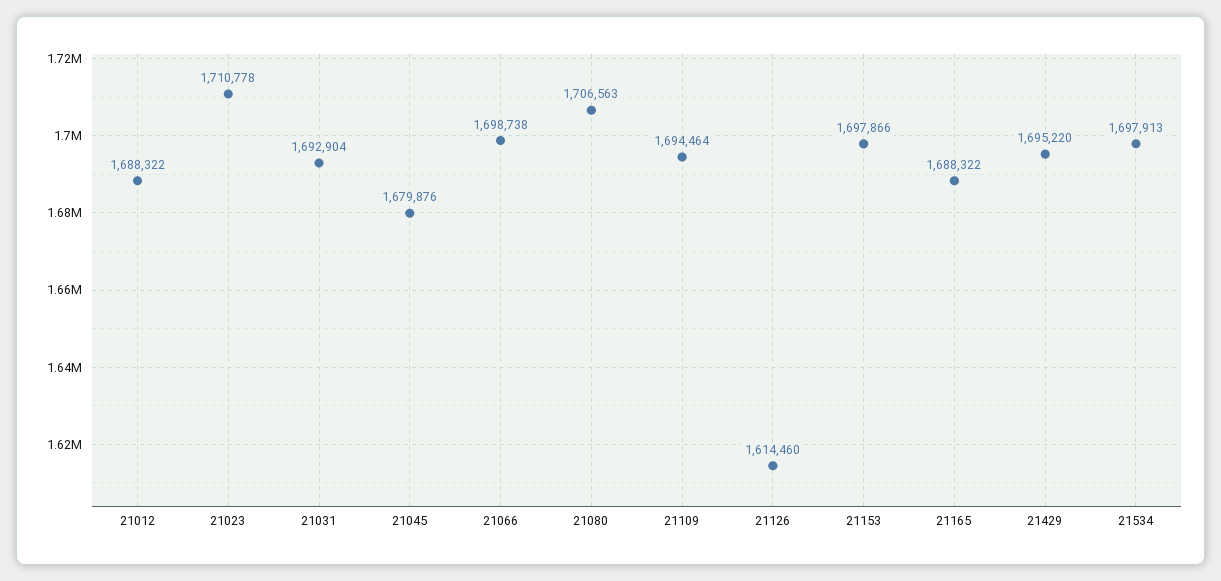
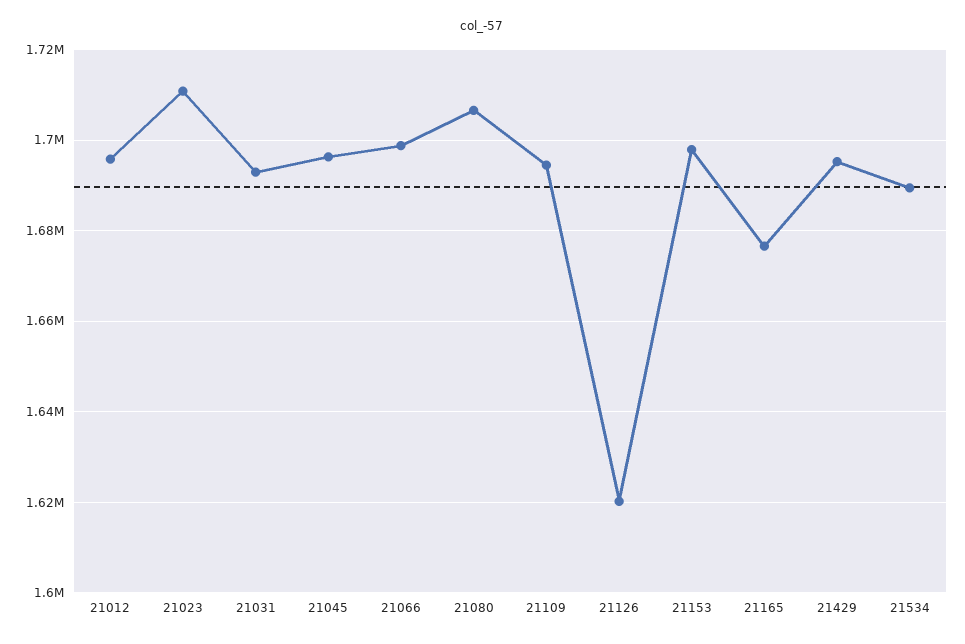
21012: 1688322 -> 1696000
21045: 1679876 -> 1696000
21126: 1614460 -> 1620000
21165: 1688322 -> 1676000
21534: 1697913 -> 1690000

